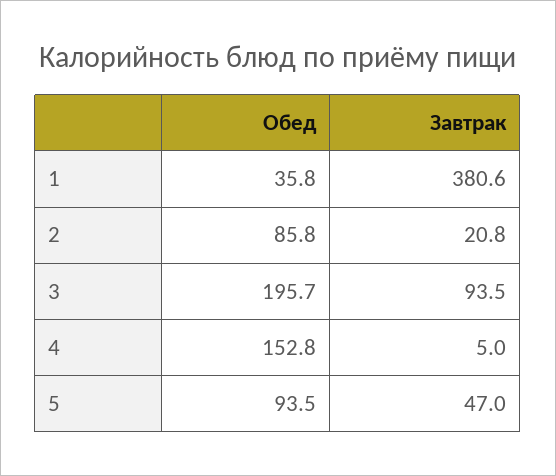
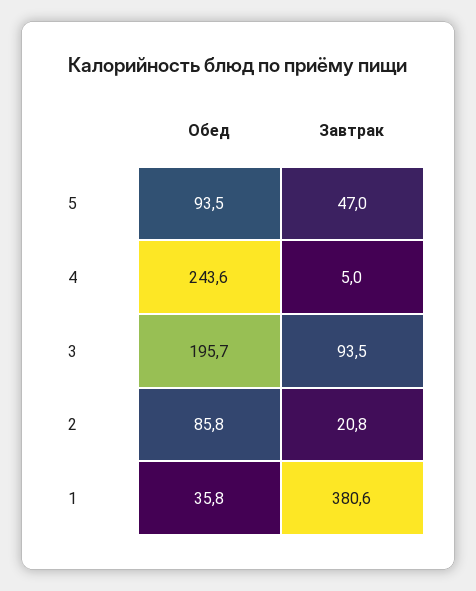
Обед, 4: 152.8 -> 243.6

